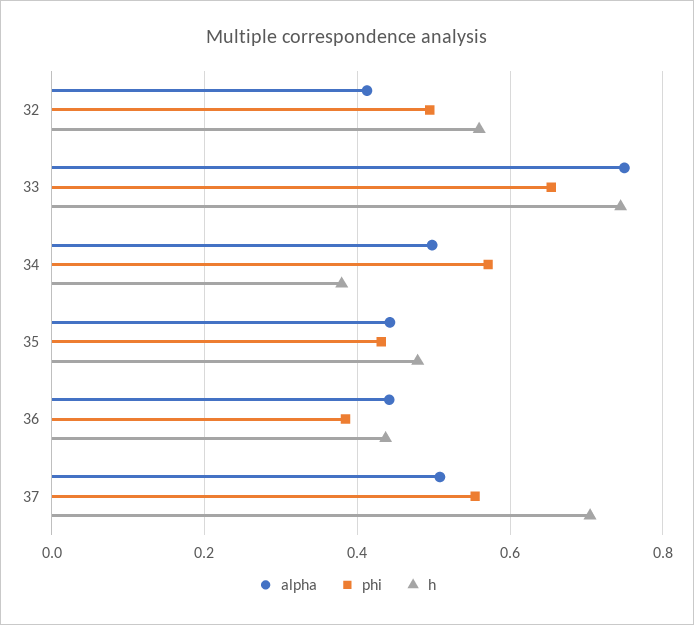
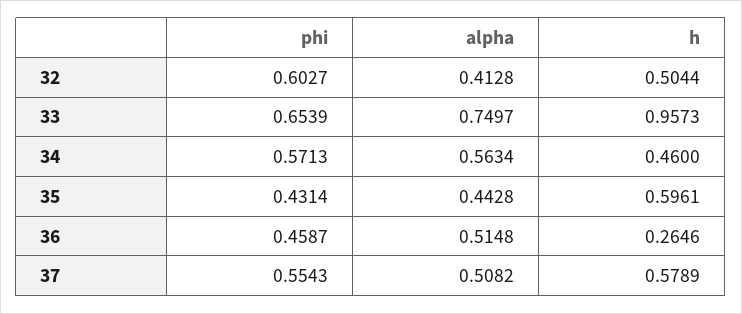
phi, 32: 0.5 -> 0.6027
h, 32: 0.56 -> 0.5044
h, 33: 0.74 -> 0.9573
alpha, 34: 0.5 -> 0.5634
h, 34: 0.38 -> 0.46
h, 35: 0.48 -> 0.5961
alpha, 36: 0.44 -> 0.5148
phi, 36: 0.38 -> 0.4587
h, 36: 0.44 -> 0.2646
h, 37: 0.7 -> 0.5789

